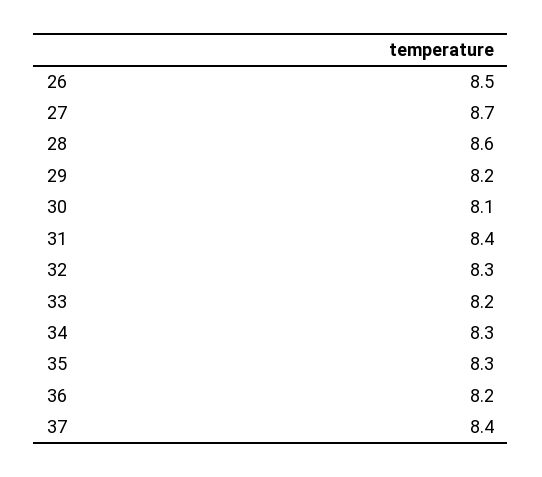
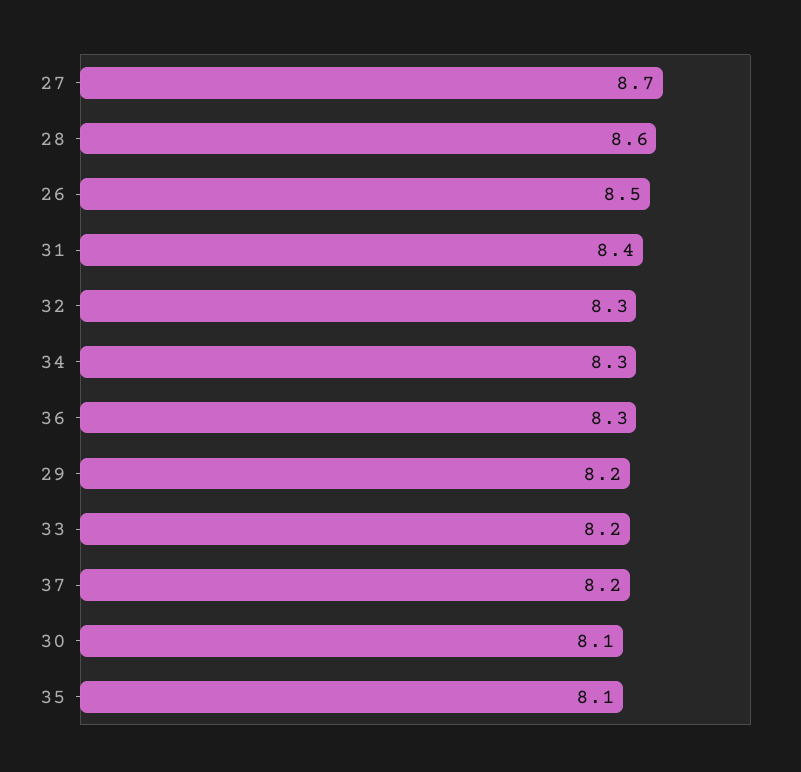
35: 8.3 -> 8.1
36: 8.2 -> 8.3
37: 8.4 -> 8.2

